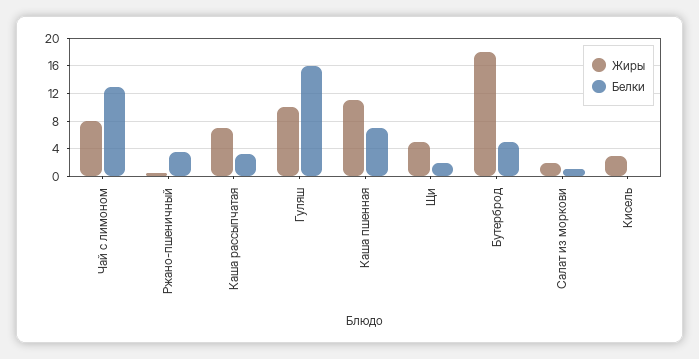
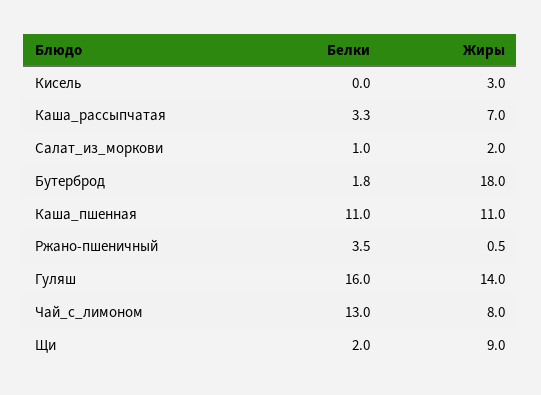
Жиры, Гуляш: 10 -> 14
Белки, Каша пшенная: 7 -> 11
Жиры, Щи: 5 -> 9
Белки, Бутерброд: 5 -> 1.8

